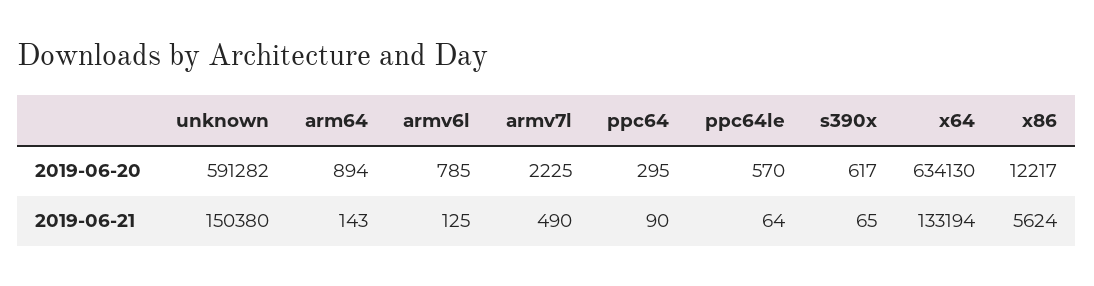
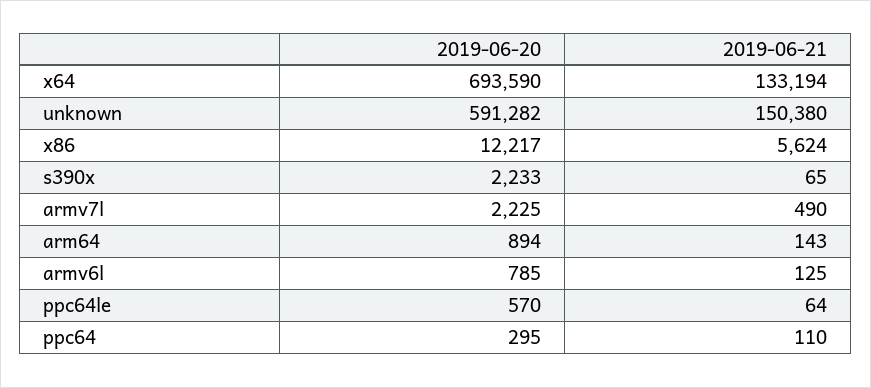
s390x, 2019-06-20: 617 -> 2233
x64, 2019-06-20: 634130 -> 693590
ppc64, 2019-06-21: 90 -> 110

